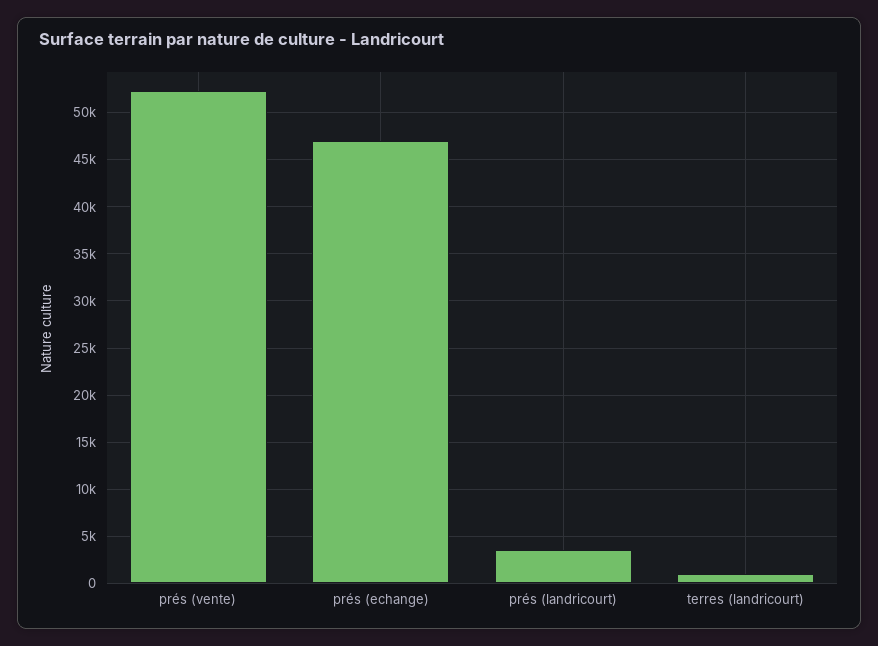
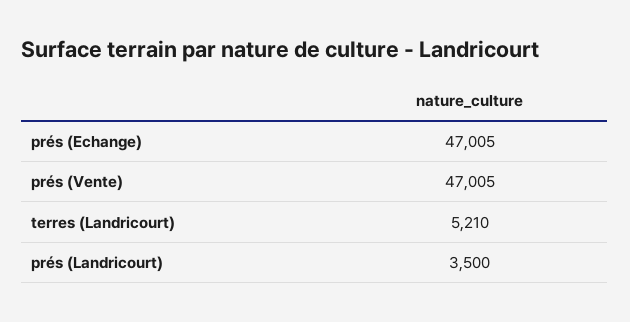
prés (vente): 52000 -> 47005
terres (landricourt): 1000 -> 5210

